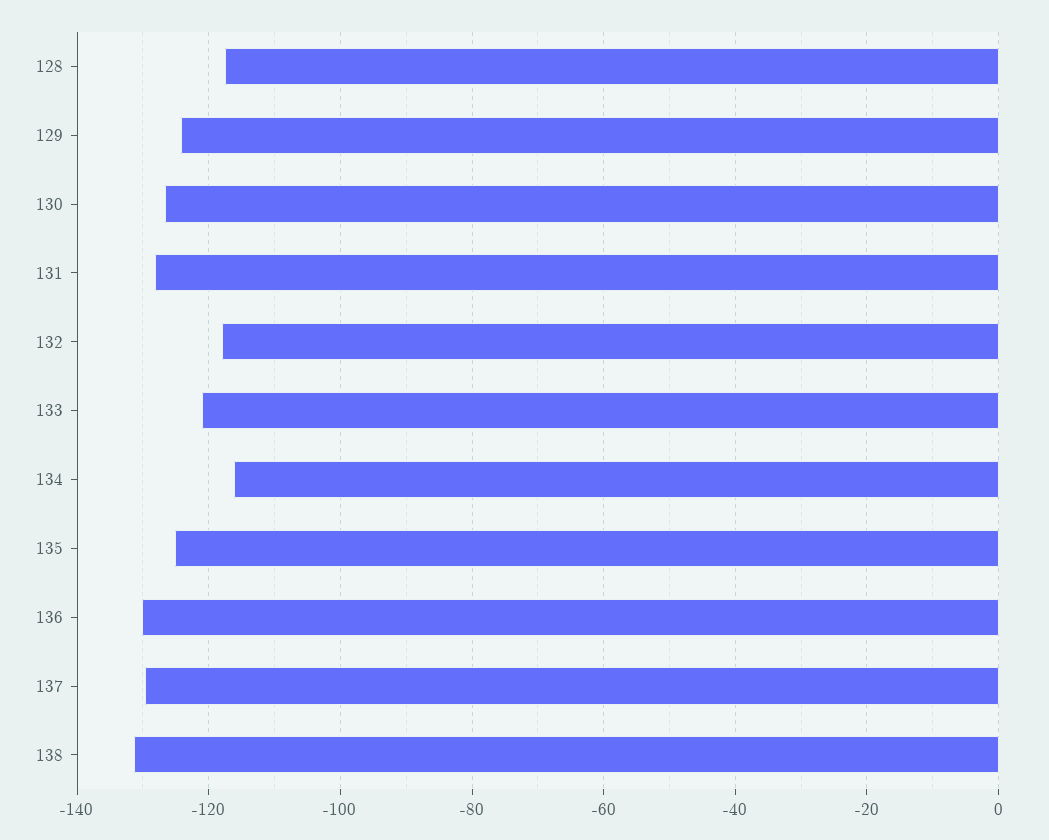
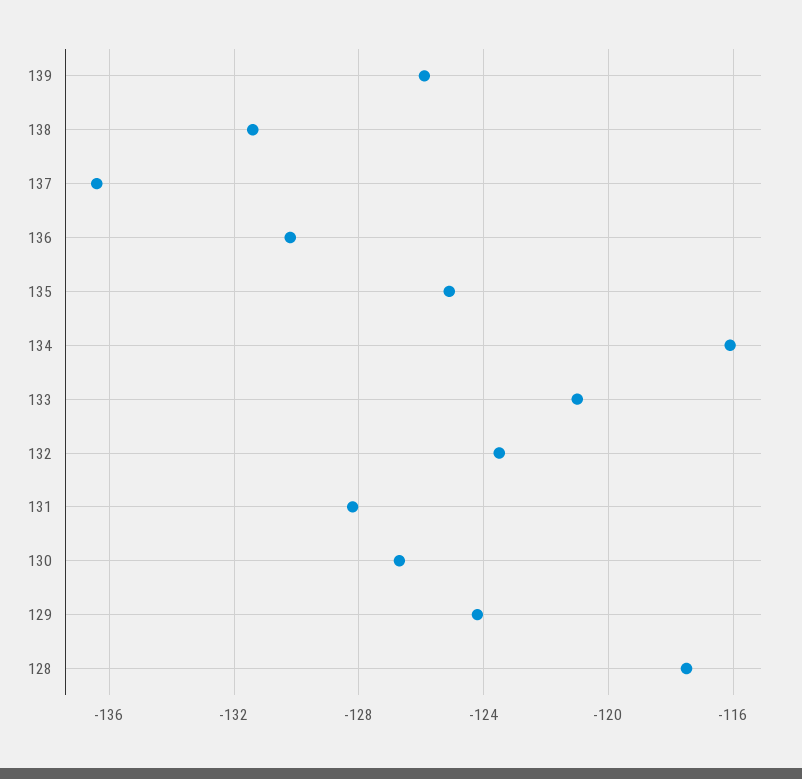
132: -118 -> -123.5
137: -130 -> -136.5
139: none -> -126

